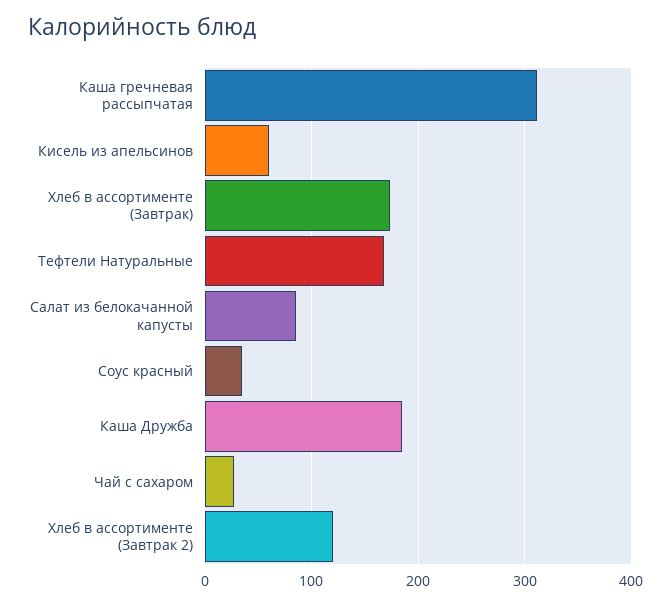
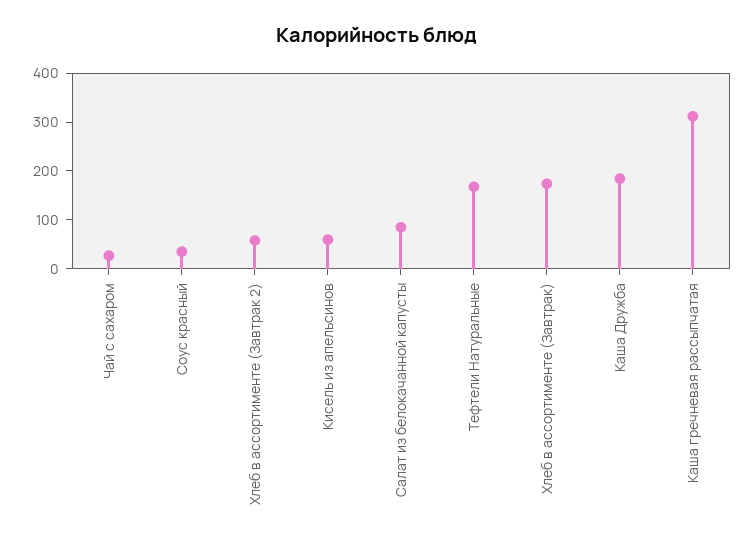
Хлеб в ассортименте (Завтрак 2): 120 -> 60

